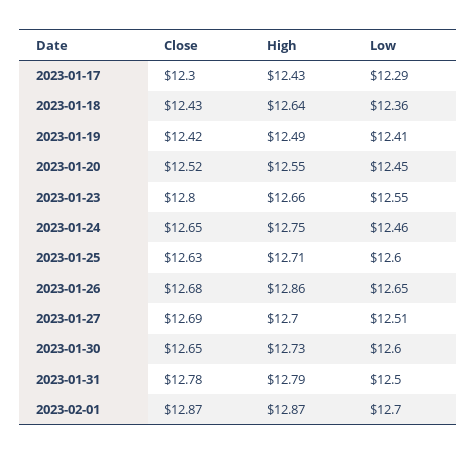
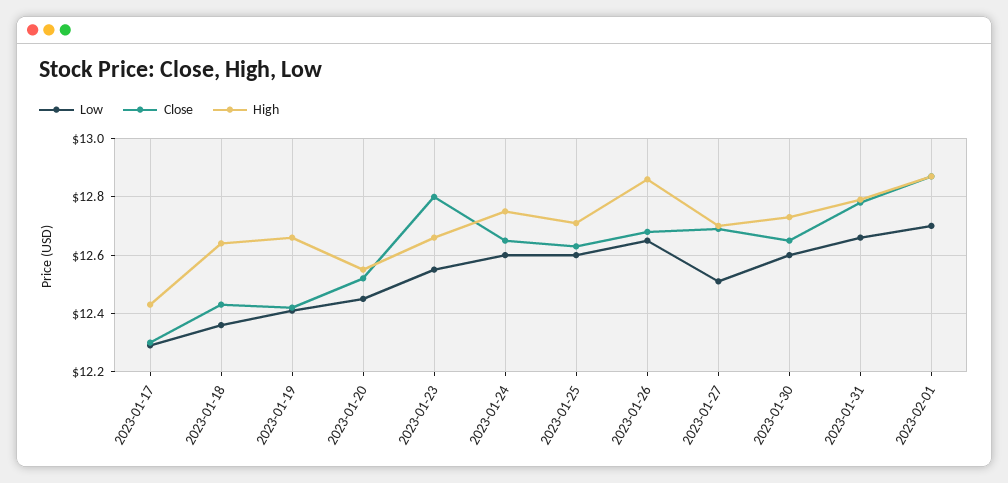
High, 2023-01-19: 12.49 -> 12.65
Low, 2023-01-24: 12.46 -> 12.6
Low, 2023-01-31: 12.5 -> 12.65

